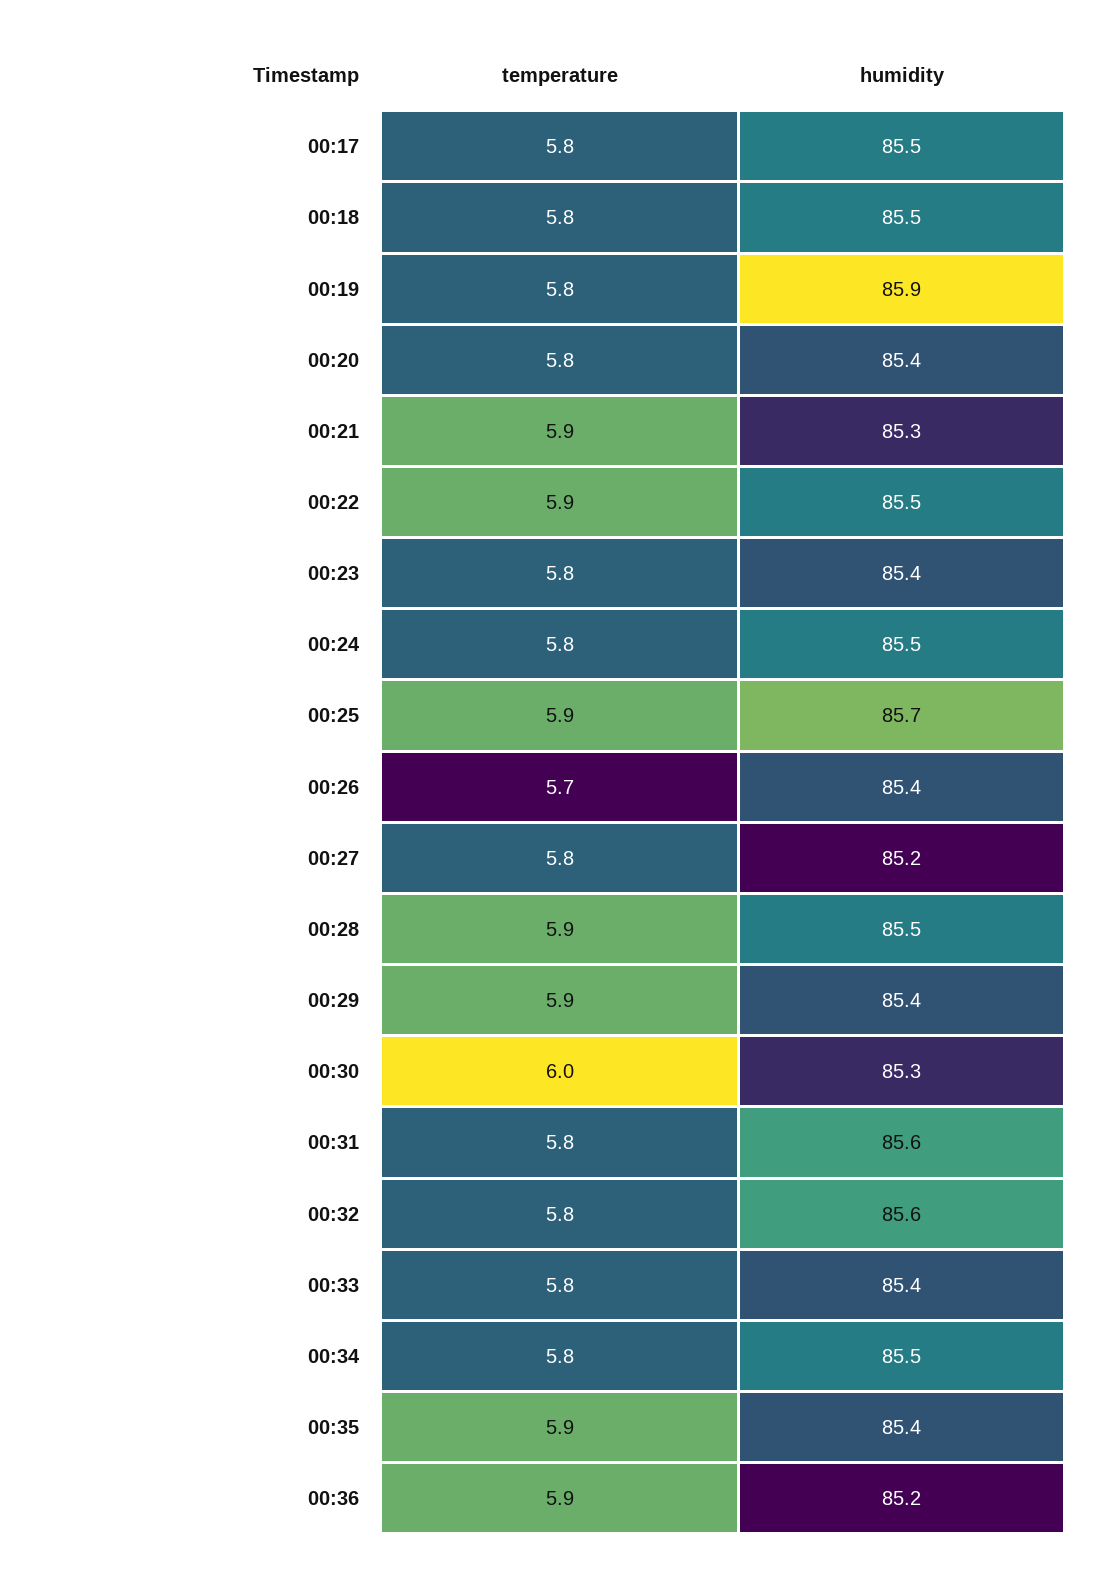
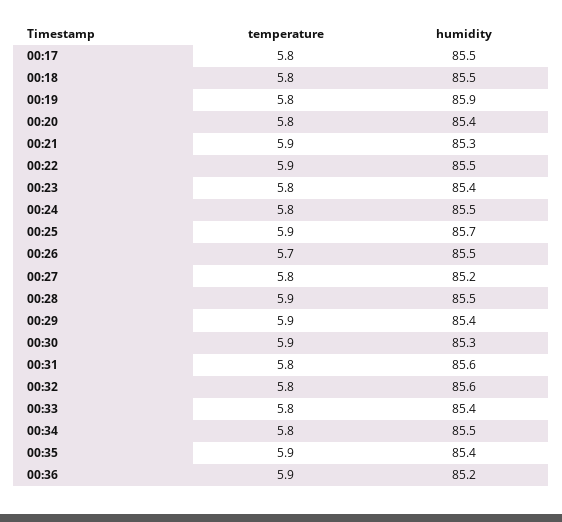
humidity, 00:26: 85.4 -> 85.5
temperature, 00:30: 6 -> 5.9

